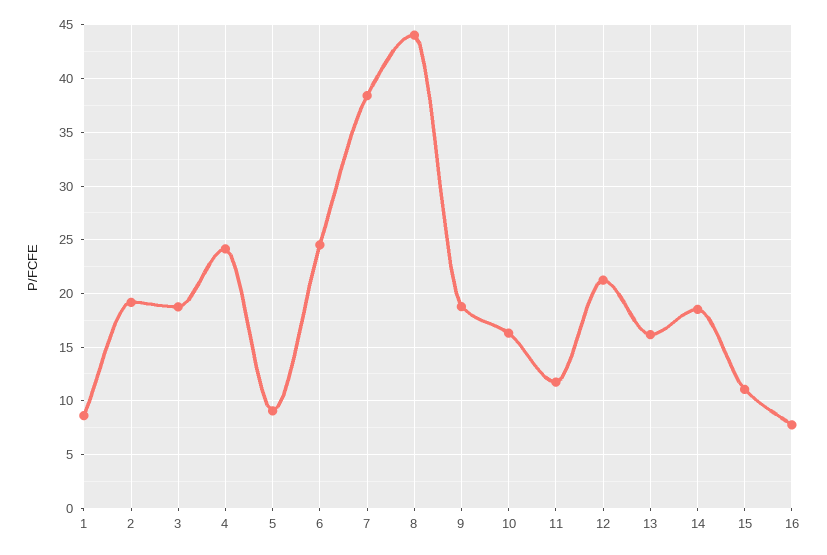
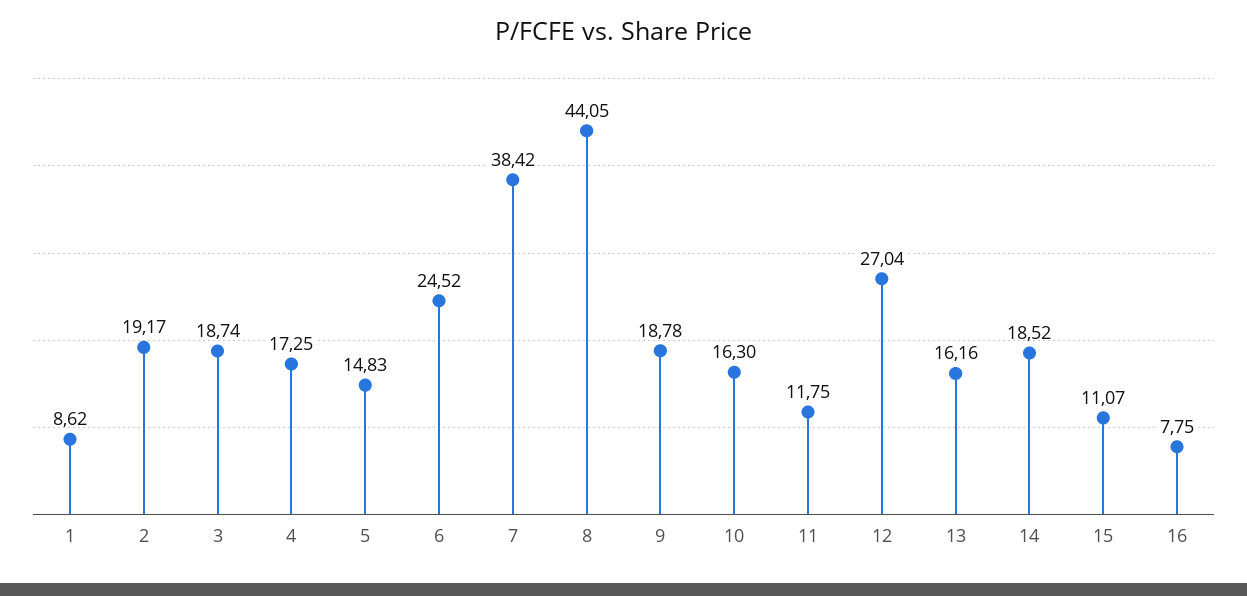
4: 24 -> 17.25
5: 9 -> 14.83
12: 21 -> 27.04

